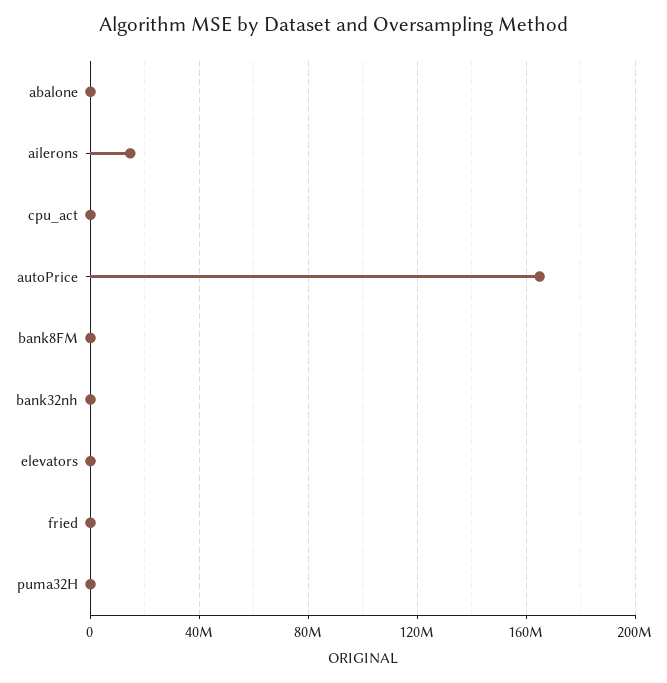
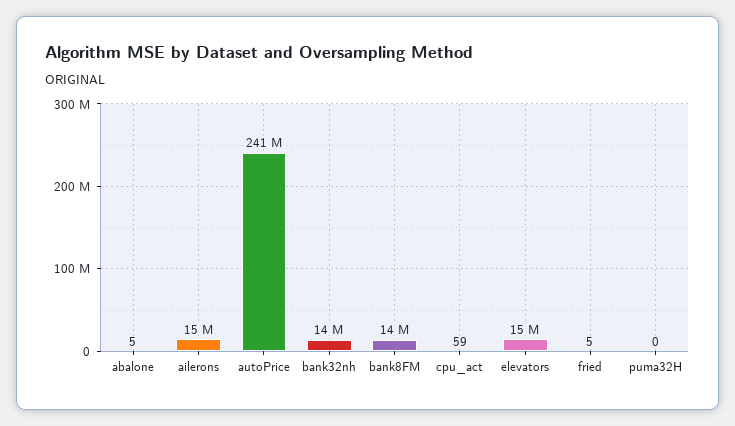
autoPrice: 165000000 -> 241000000
bank8FM: 0 -> 14000000
bank32nh: 0 -> 14000000
elevators: 0 -> 15000000

